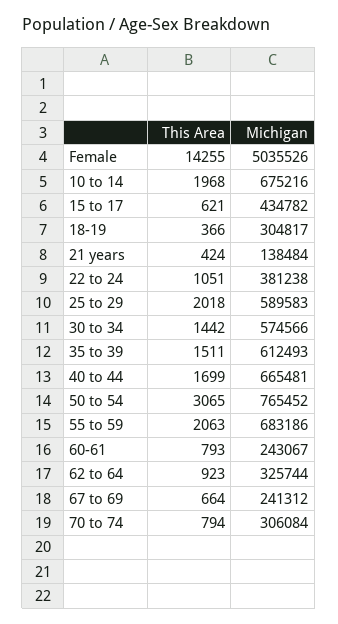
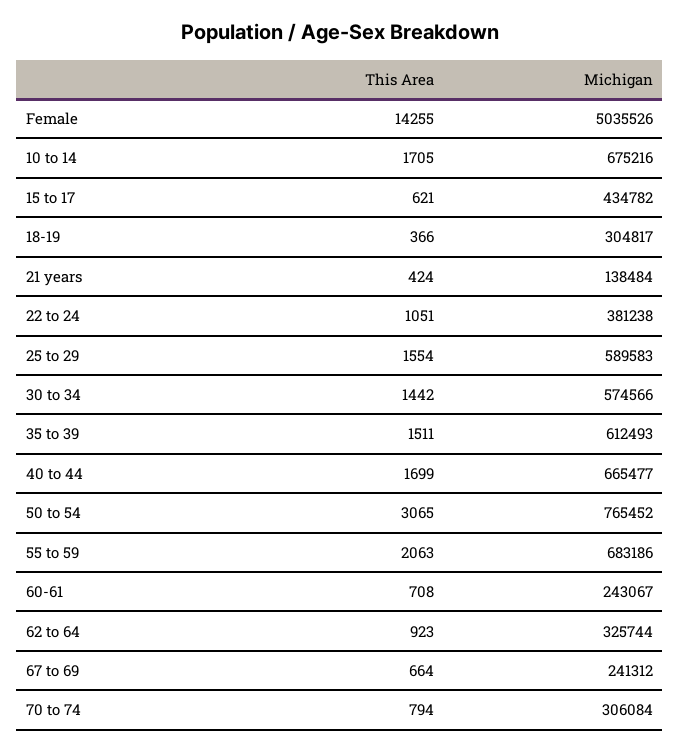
This Area, 10 to 14: 1968 -> 1705
This Area, 25 to 29: 2018 -> 1554
Michigan, 40 to 44: 665481 -> 665477
This Area, 60-61: 793 -> 708

